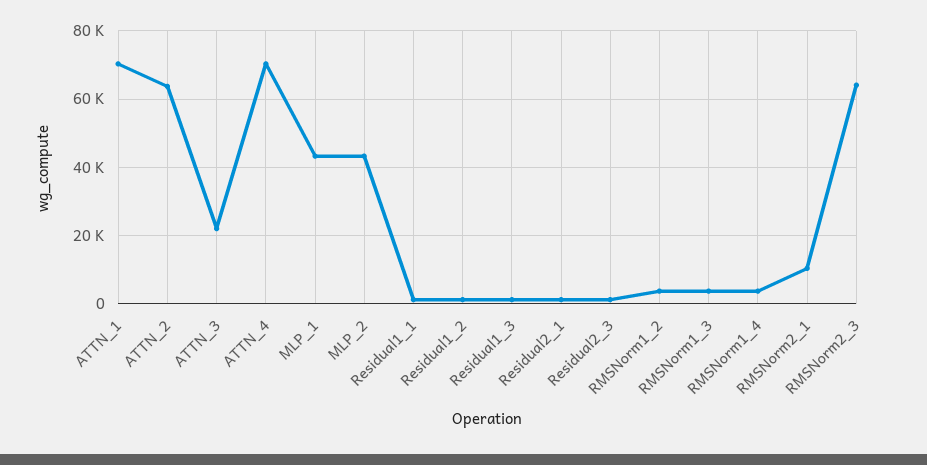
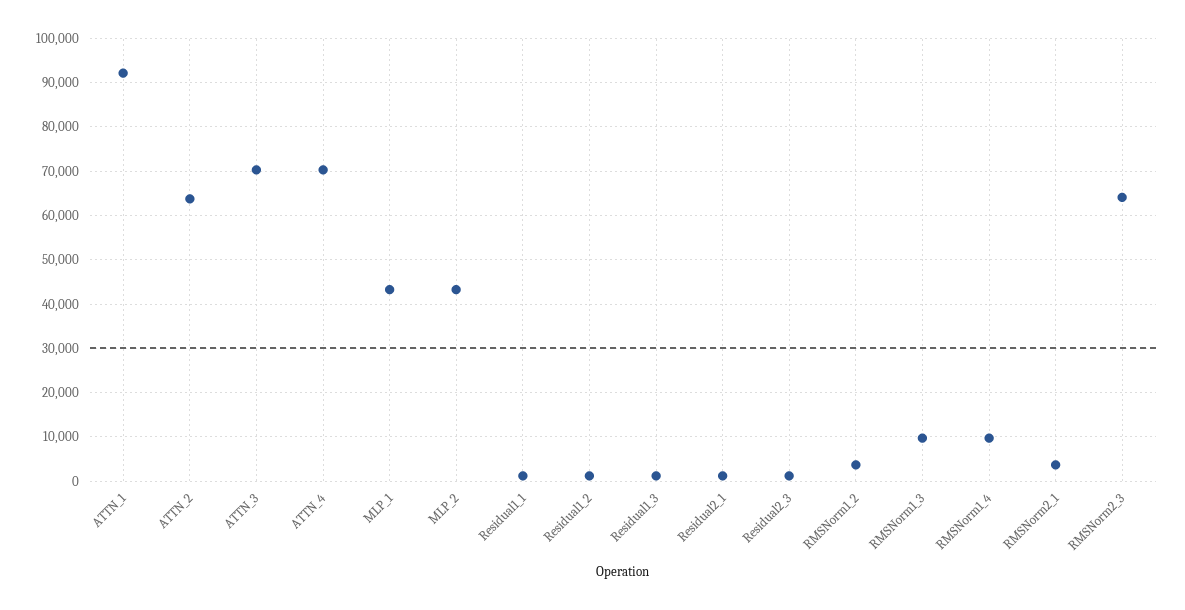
ATTN_1: 70000 -> 92000
ATTN_3: 22000 -> 70000
RMSNorm1_3: 4000 -> 10000
RMSNorm1_4: 4000 -> 10000
RMSNorm2_1: 10000 -> 4000

